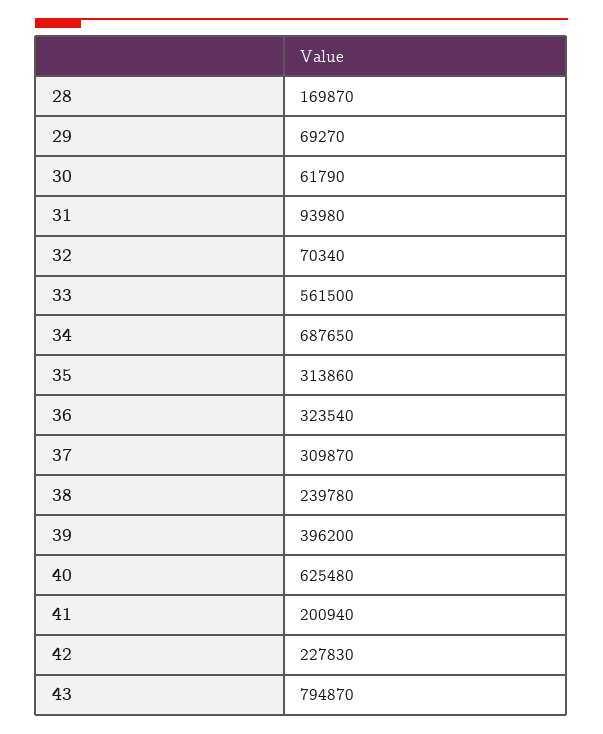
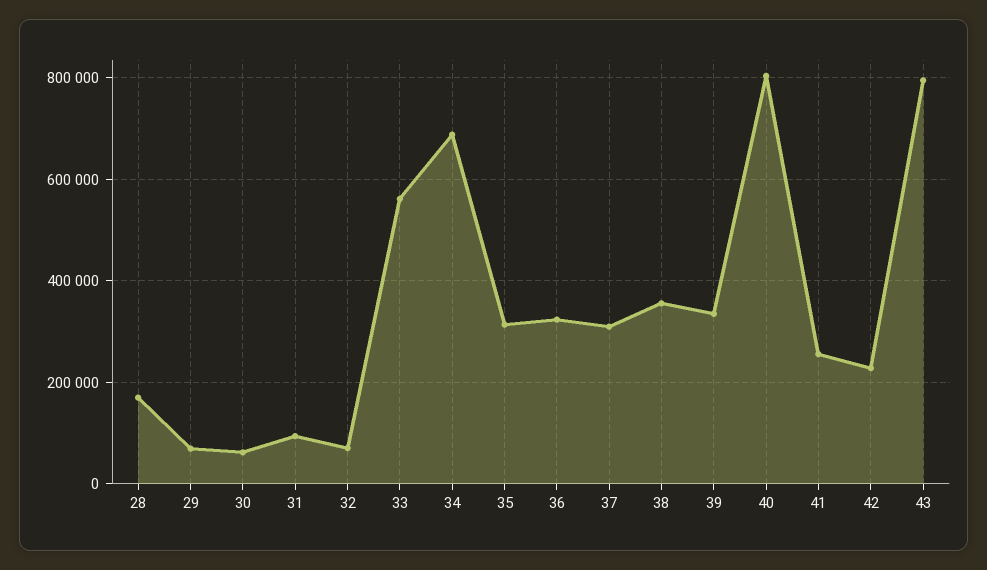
38: 239780 -> 360000
39: 396200 -> 340000
40: 625480 -> 800000
41: 200940 -> 260000

